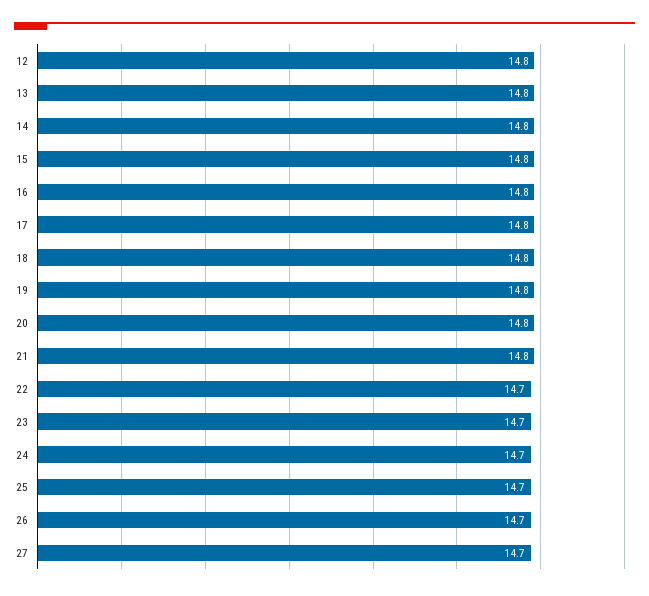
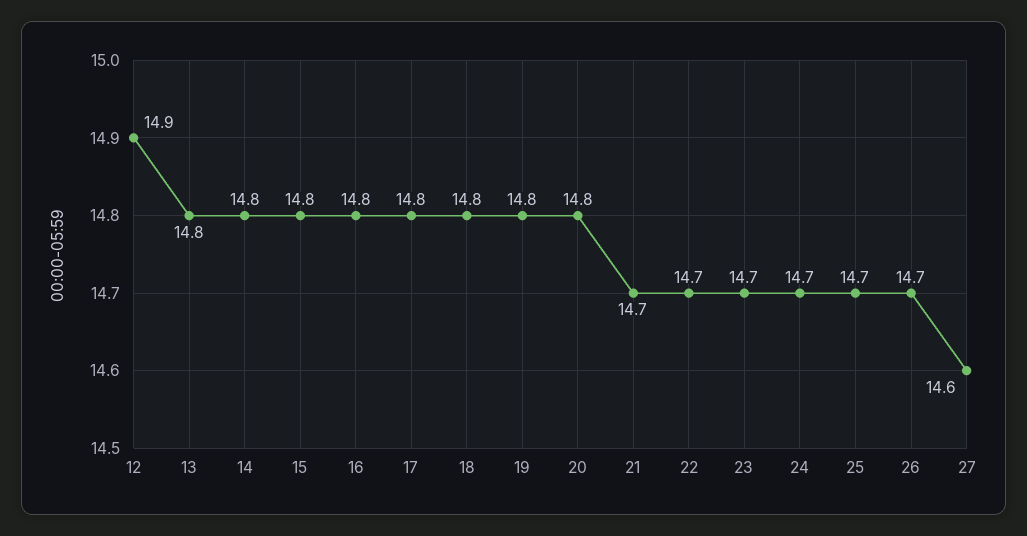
12: 14.8 -> 14.9
21: 14.8 -> 14.7
27: 14.7 -> 14.6

